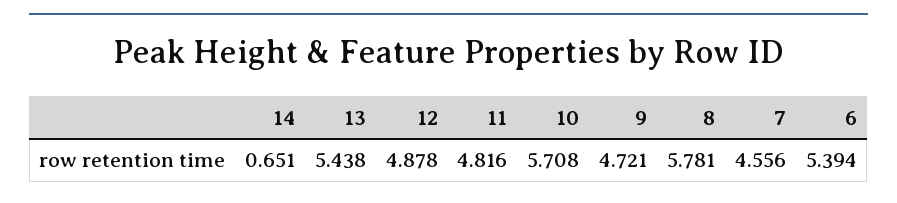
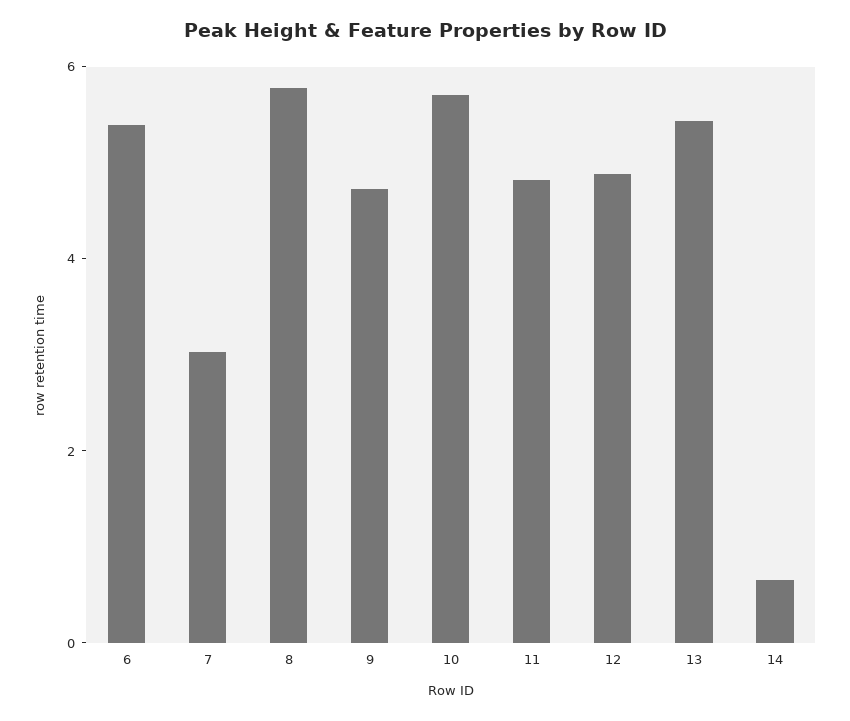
7: 4.556 -> 3

